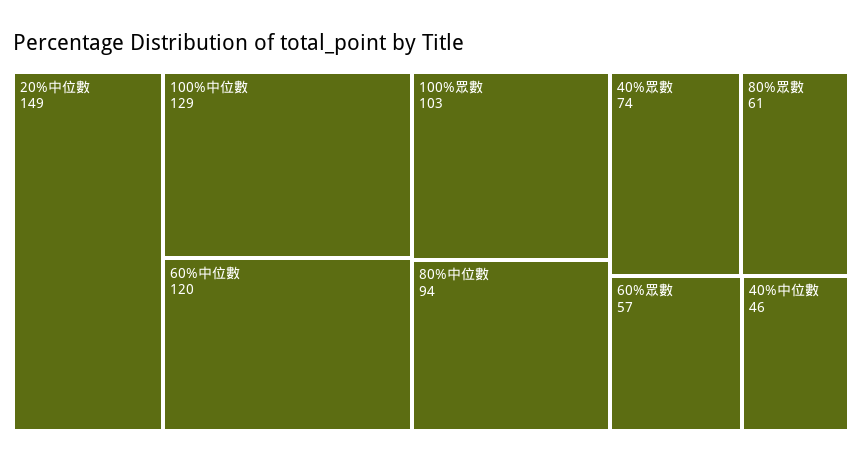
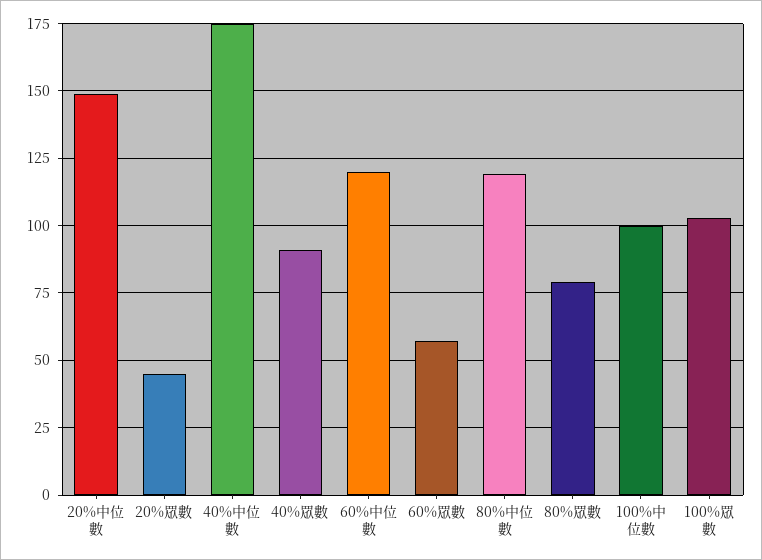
100%中位數: 129 -> 100
80%中位數: 94 -> 120
40%眾數: 74 -> 90
80%眾數: 61 -> 80
40%中位數: 46 -> 175
20%眾數: none -> 45

